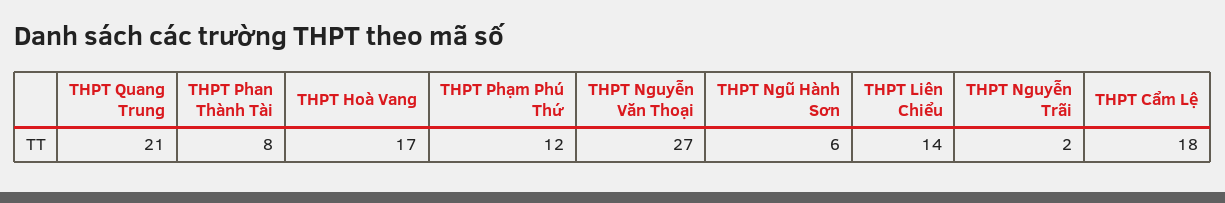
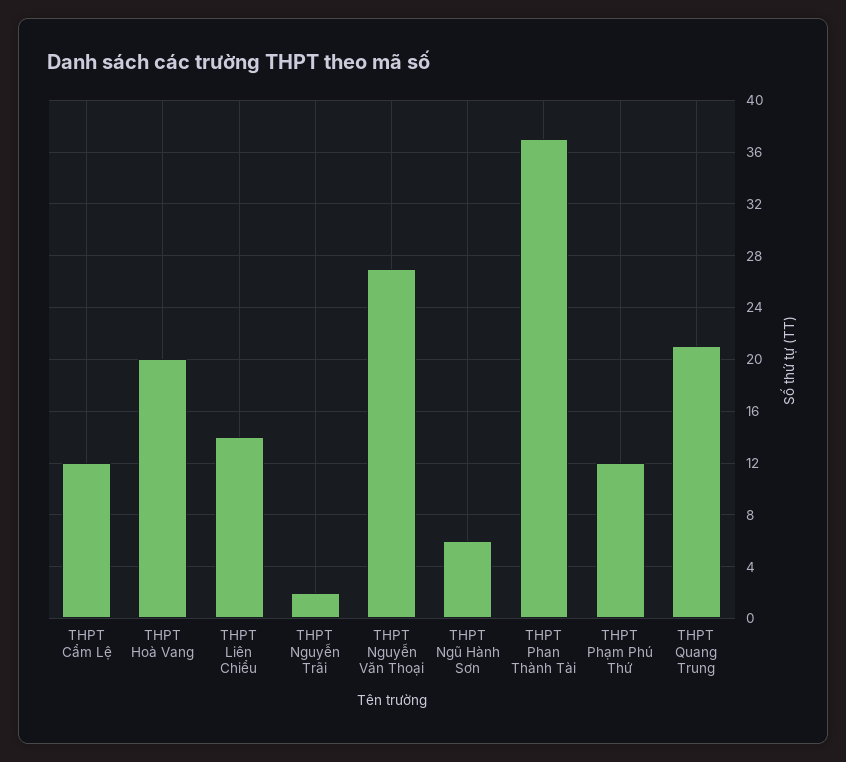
THPT Phan Thành Tài: 8 -> 37
THPT Hoà Vang: 17 -> 20
THPT Cẩm Lệ: 18 -> 12

